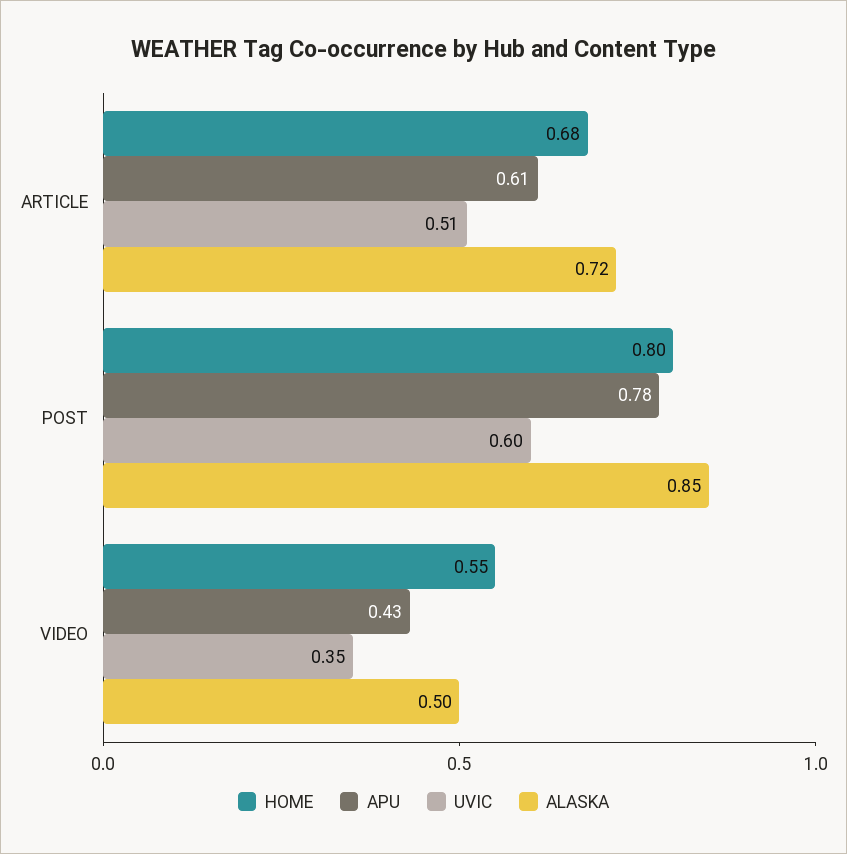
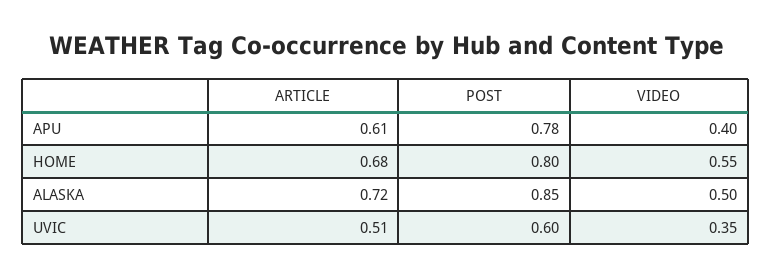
APU, VIDEO: 0.43 -> 0.4

